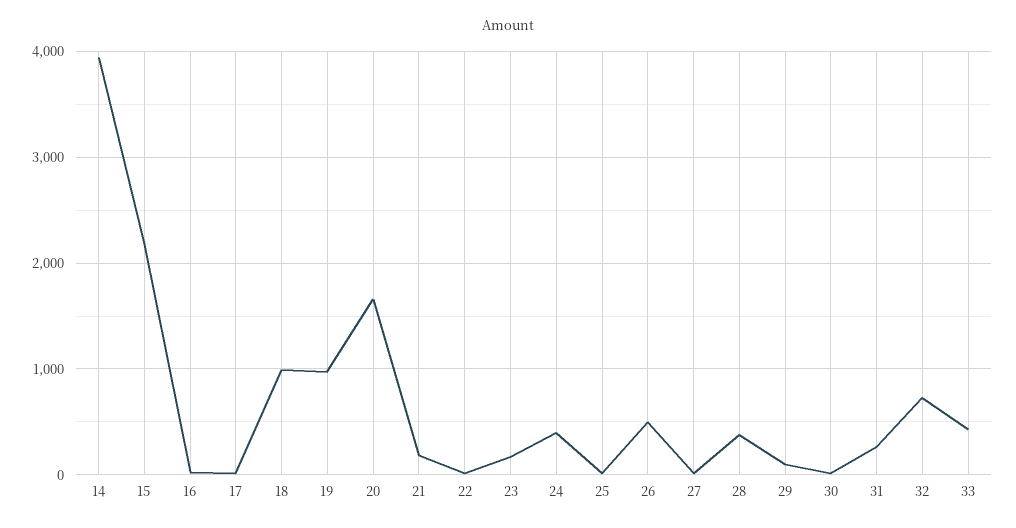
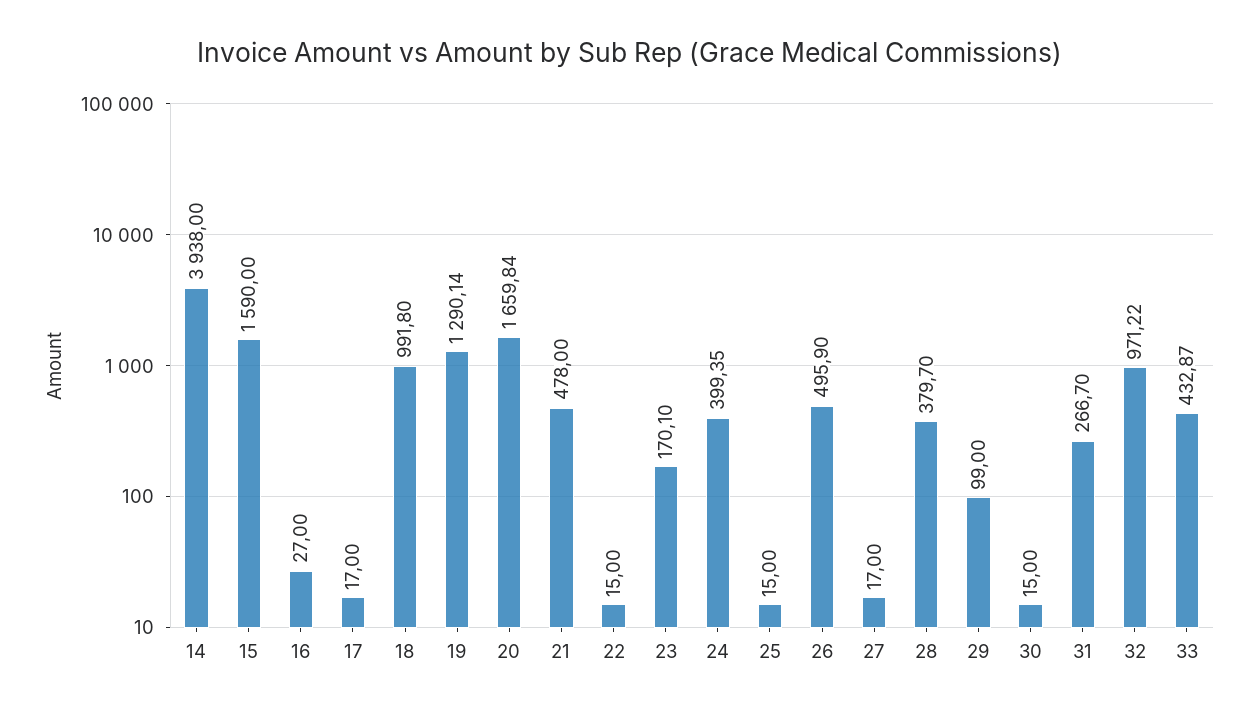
15: 2200 -> 1590
19: 1000 -> 1290.14
21: 200 -> 478
32: 700 -> 971.22

